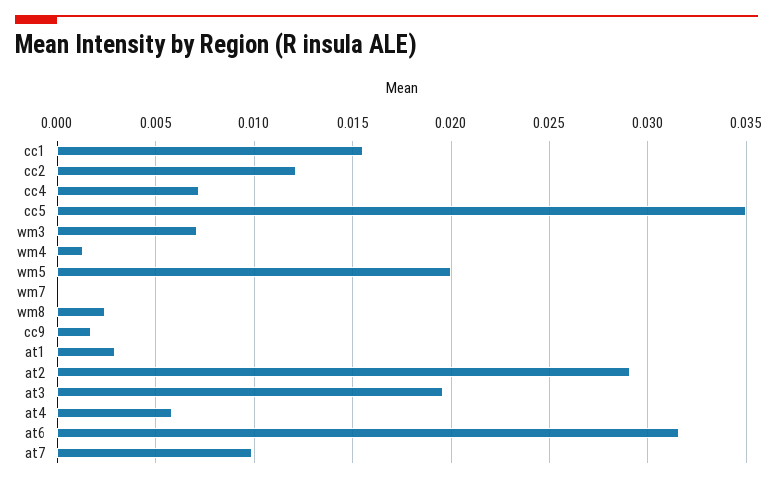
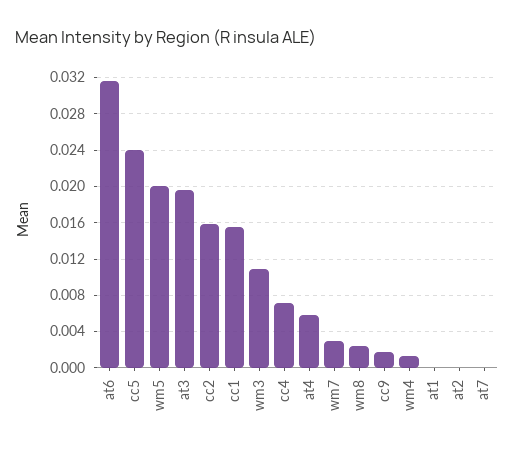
cc2: 0.012 -> 0.016
cc5: 0.035 -> 0.024
wm3: 0.007 -> 0.011
wm7: 0 -> 0.003
at1: 0.003 -> 0
at2: 0.029 -> 0
at7: 0.01 -> 0

